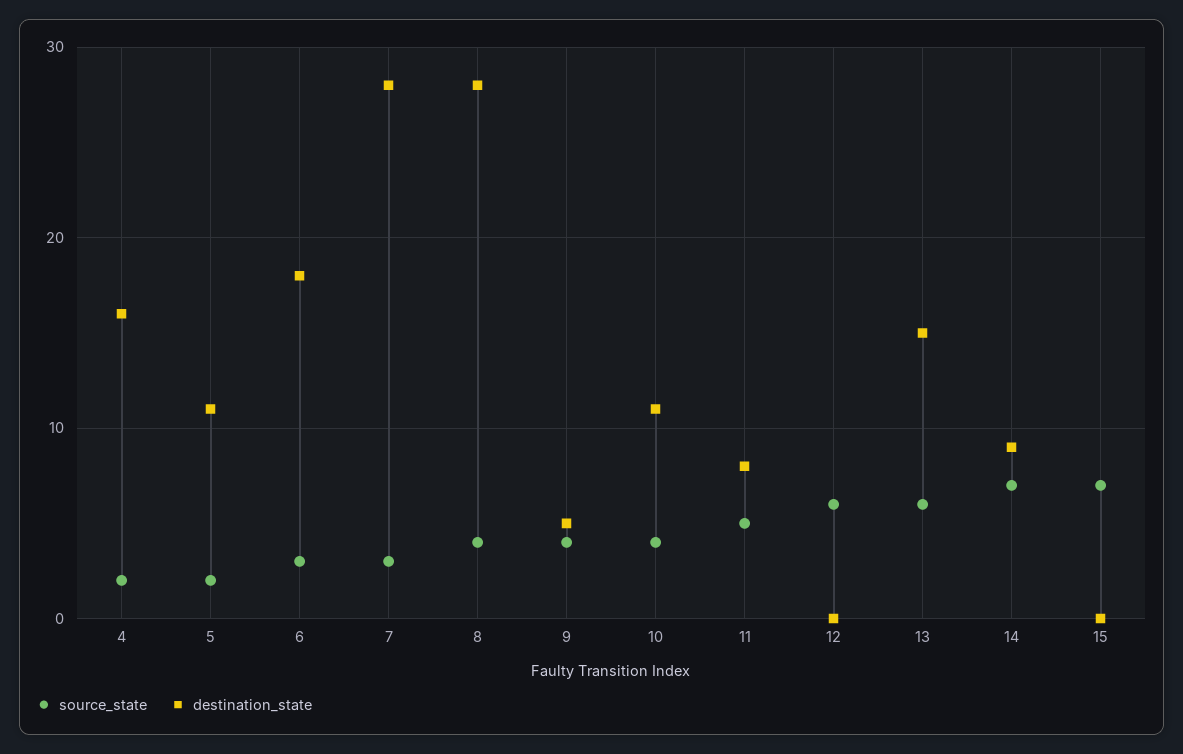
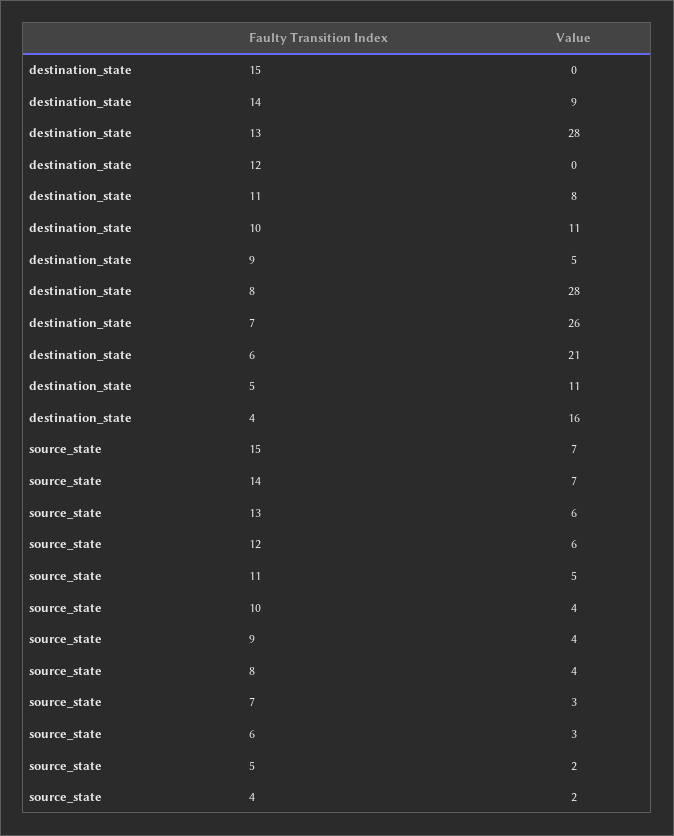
destination_state, 6: 18 -> 21
destination_state, 7: 28 -> 26
destination_state, 13: 15 -> 28

